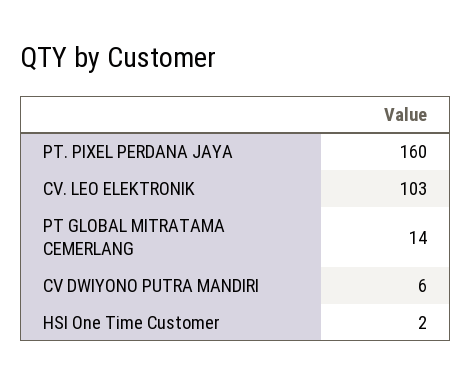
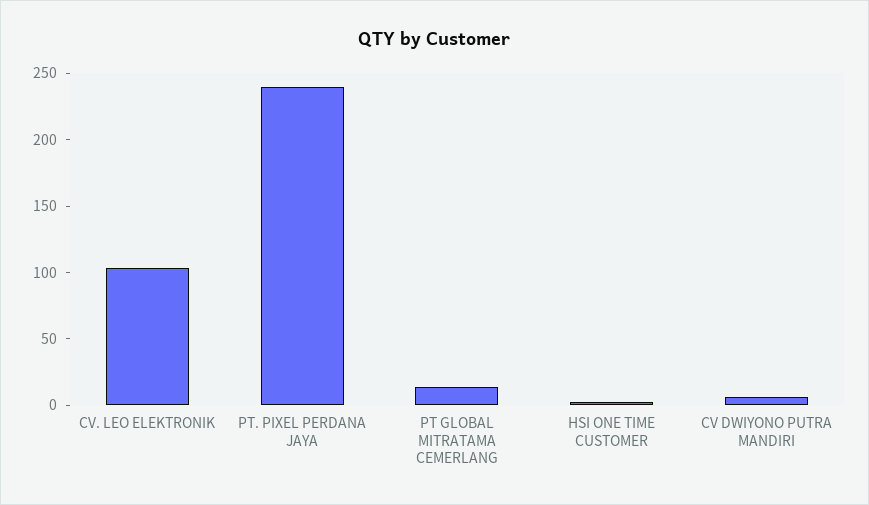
PT. PIXEL PERDANA JAYA: 160 -> 240

